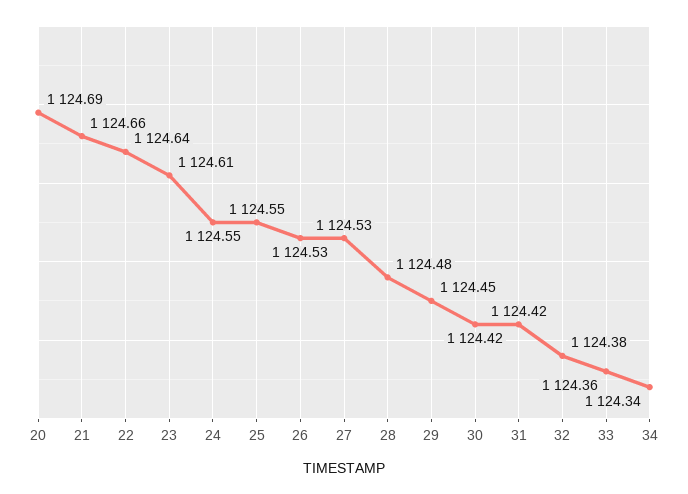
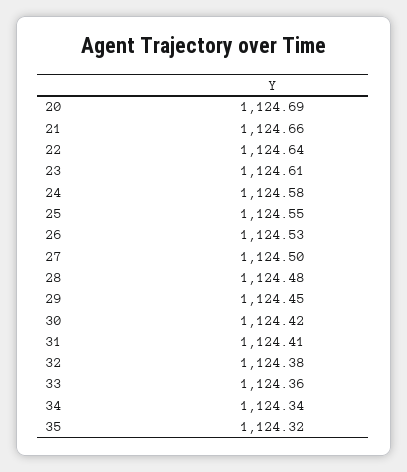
24: 1124.55 -> 1124.58
27: 1124.53 -> 1124.5
31: 1124.42 -> 1124.41
35: none -> 1124.32

